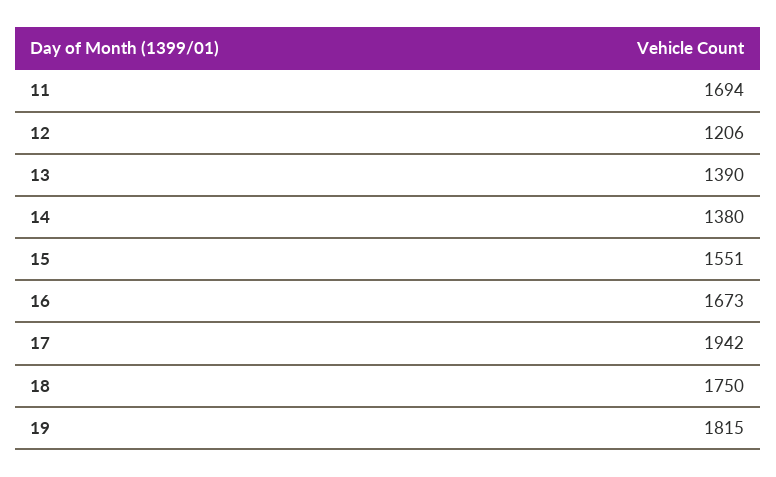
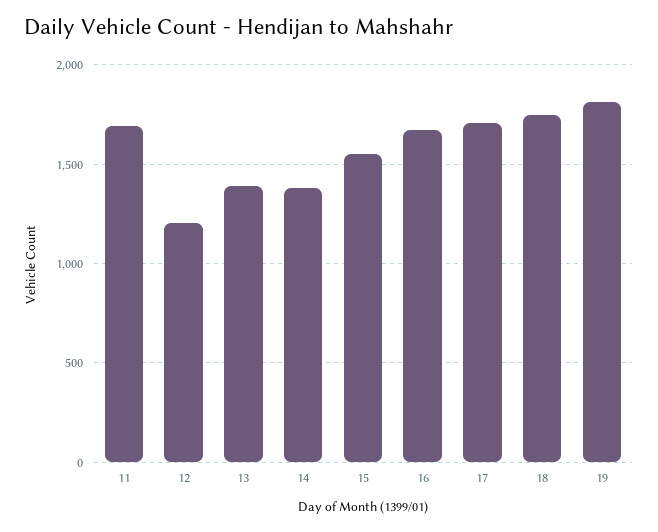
17: 1942 -> 1700

